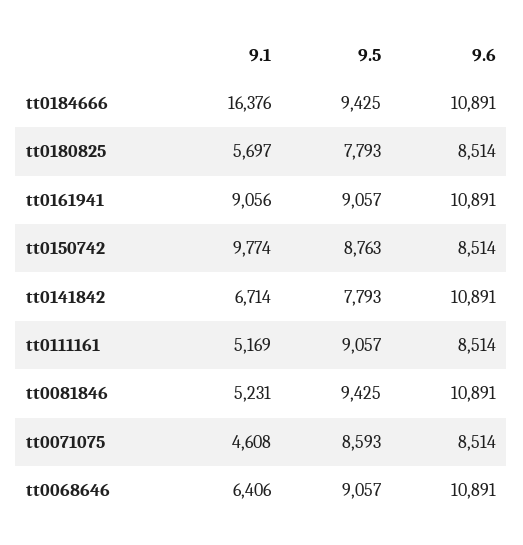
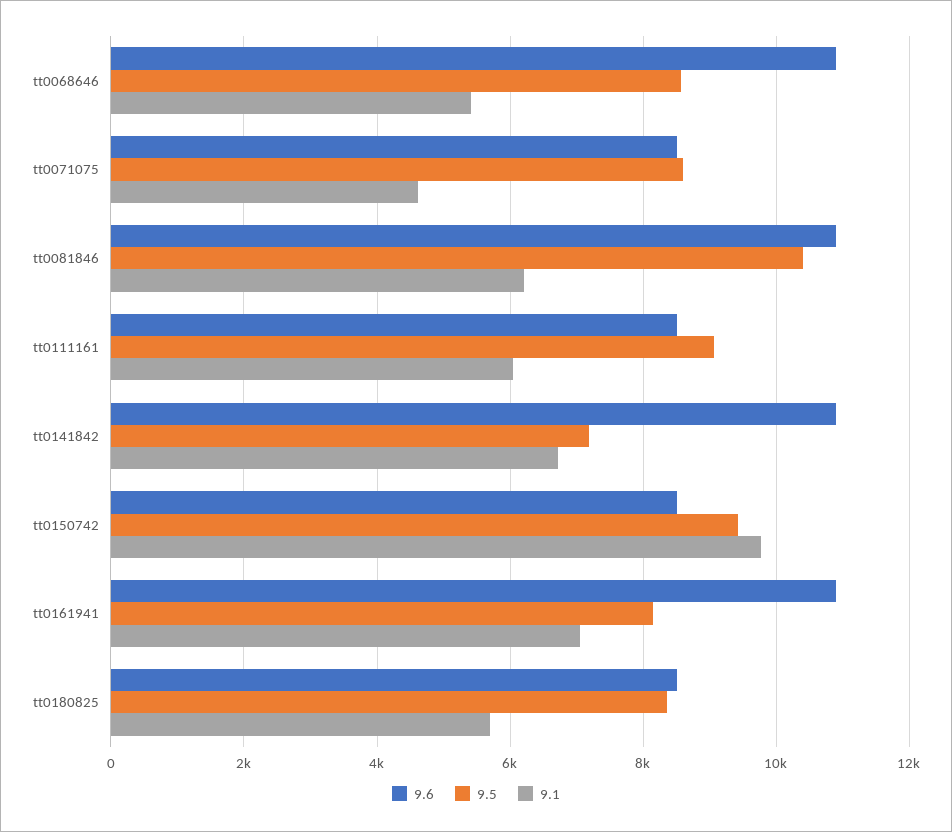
9.1, tt0184666: 16376 -> none
9.5, tt0184666: 9425 -> none
9.6, tt0184666: 10891 -> none
9.5, tt0180825: 7793 -> 8400
9.1, tt0161941: 9056 -> 7000
9.5, tt0161941: 9057 -> 8200
9.5, tt0150742: 8763 -> 9400
9.5, tt0141842: 7793 -> 7200
9.1, tt0111161: 5169 -> 6000
9.1, tt0081846: 5231 -> 6200
9.5, tt0081846: 9425 -> 10400
9.1, tt0068646: 6406 -> 5400
9.5, tt0068646: 9057 -> 8600

